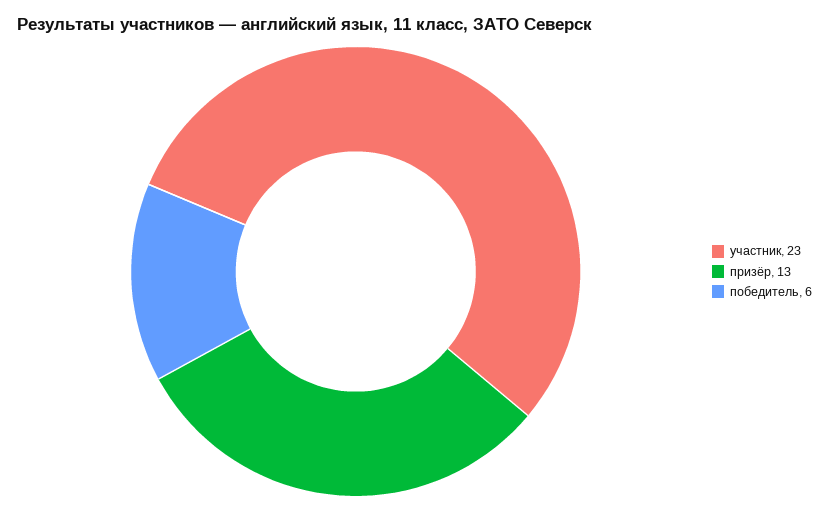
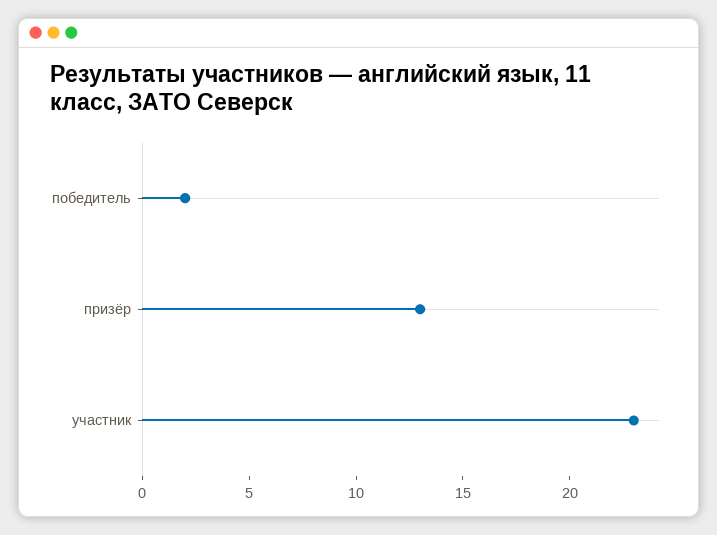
победитель: 6 -> 2

